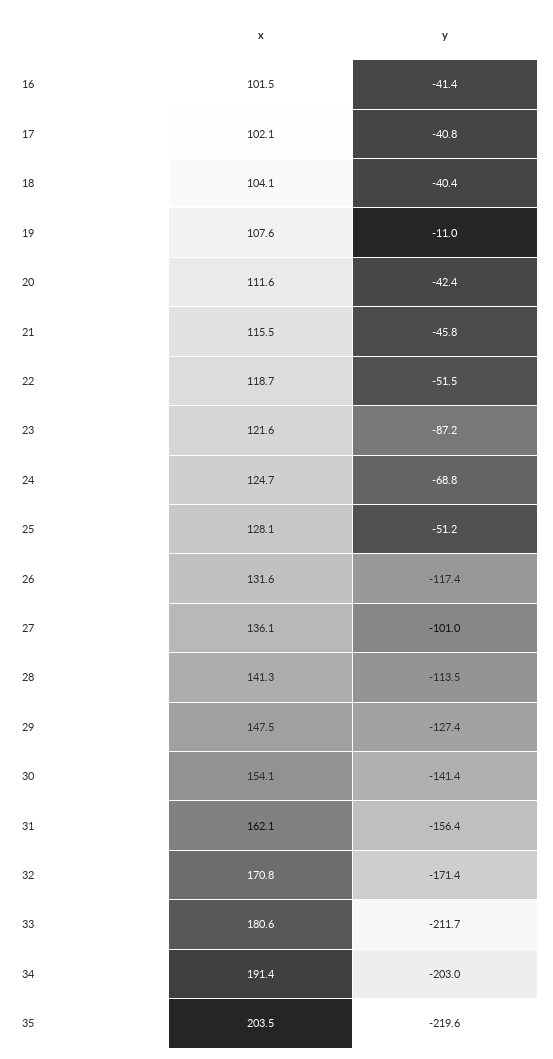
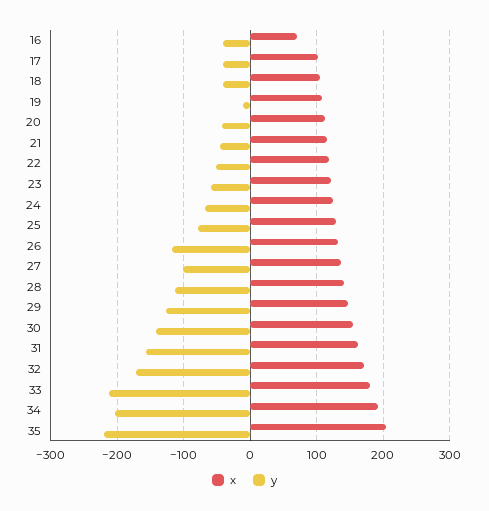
x, 16: 101.5 -> 70
y, 23: -87.2 -> -60
y, 25: -51.2 -> -80

